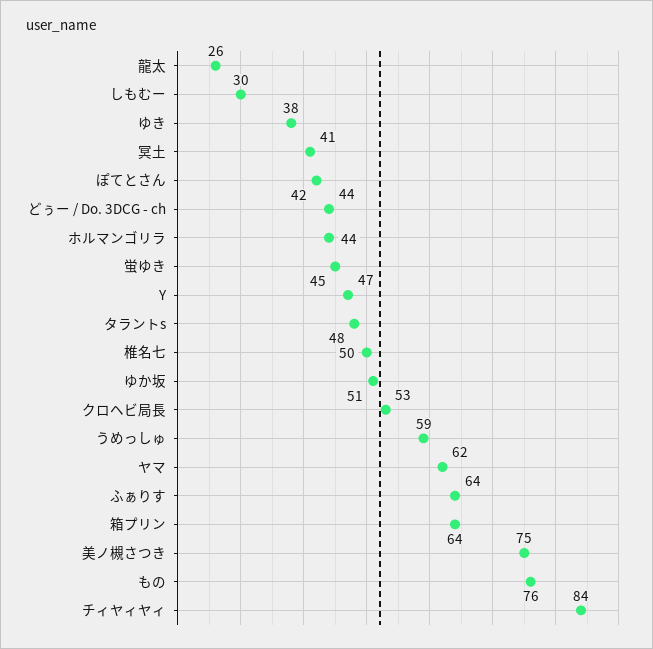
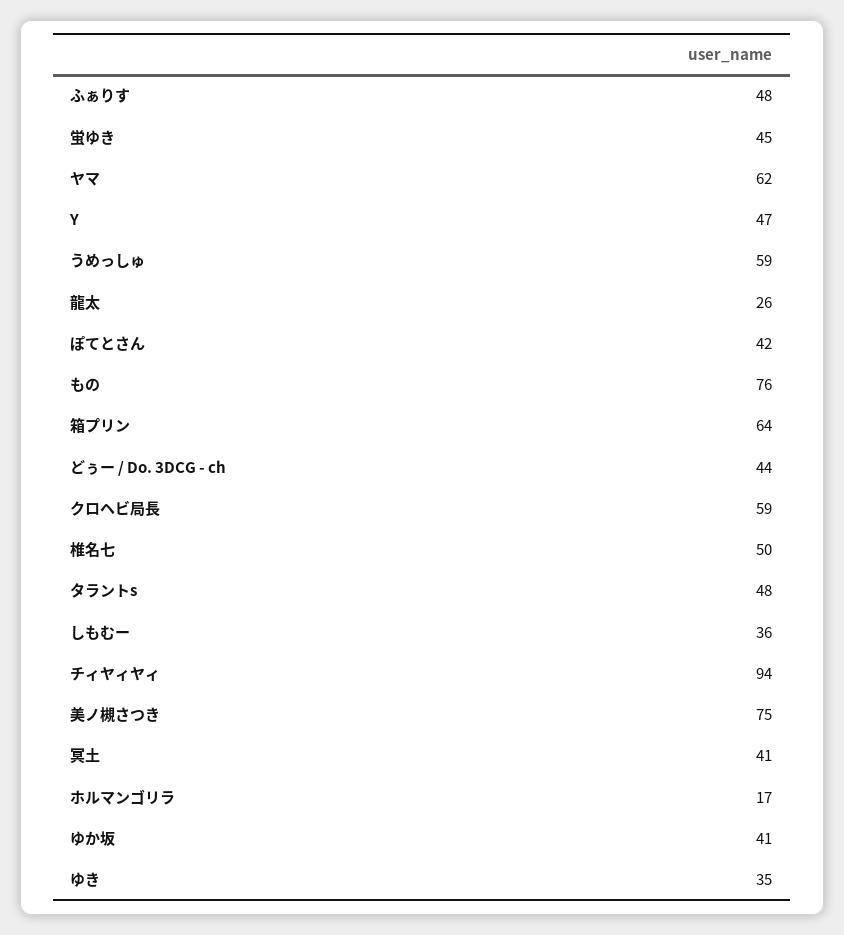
しもむー: 30 -> 36
ゆき: 38 -> 35
ホルマンゴリラ: 44 -> 17
ゆか坂: 51 -> 41
クロヘビ局長: 53 -> 59
ふぁりす: 64 -> 48
チィヤィヤィ: 84 -> 94

